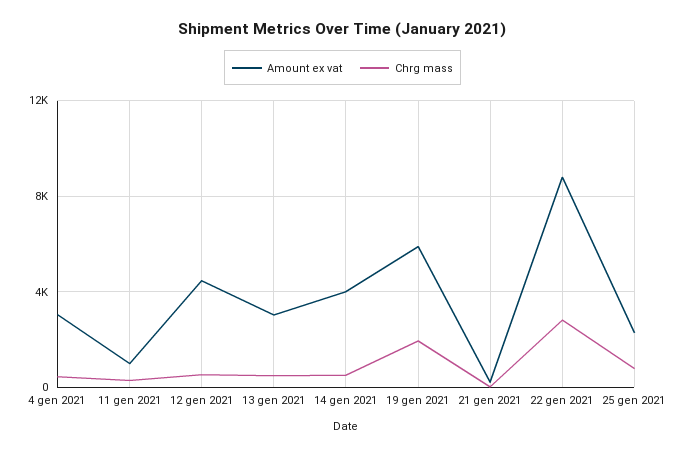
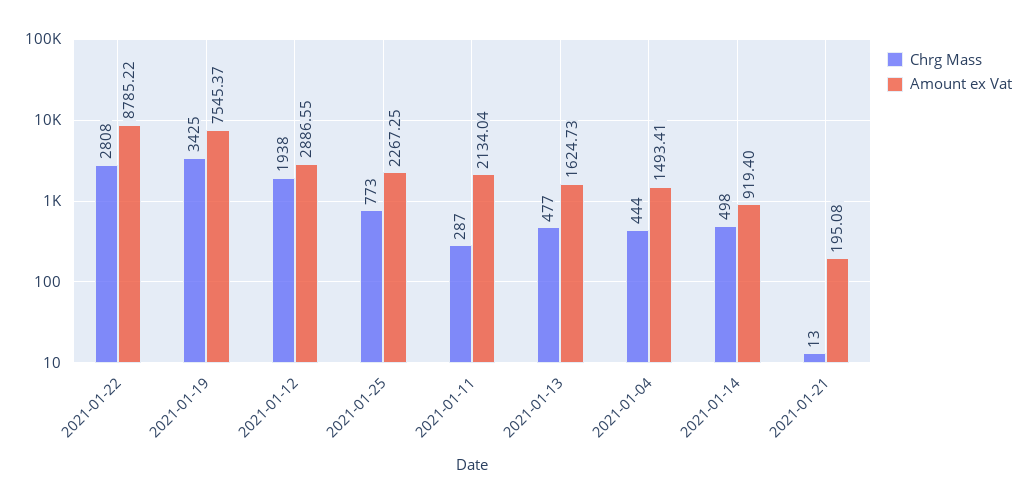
Amount ex vat, 4 gen 2021: 3000 -> 1493.41
Amount ex vat, 11 gen 2021: 1000 -> 2134.04
Amount ex vat, 12 gen 2021: 4500 -> 2886.55
Chrg mass, 12 gen 2021: 500 -> 1938
Amount ex vat, 13 gen 2021: 3000 -> 1624.73
Amount ex vat, 14 gen 2021: 4000 -> 919.4
Amount ex vat, 19 gen 2021: 6000 -> 7545.37
Chrg mass, 19 gen 2021: 2000 -> 3425

